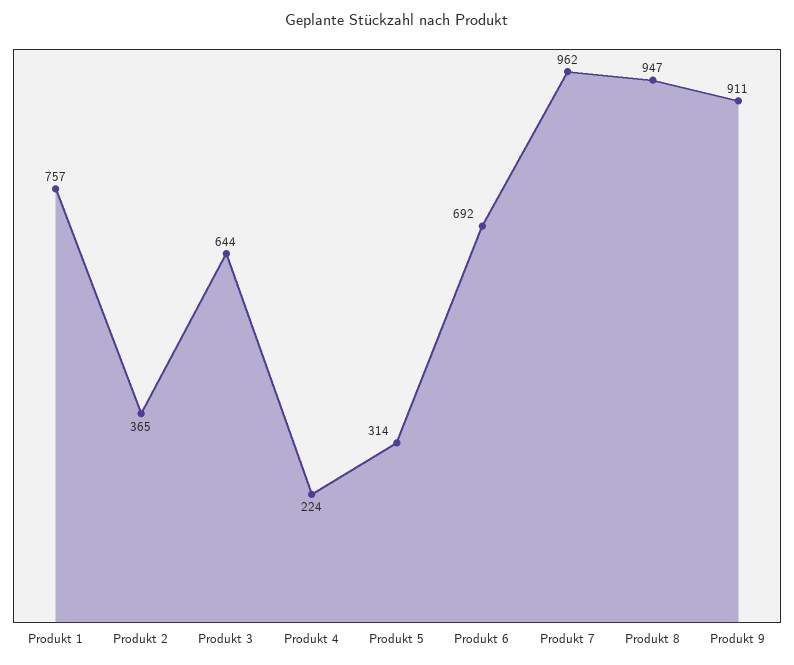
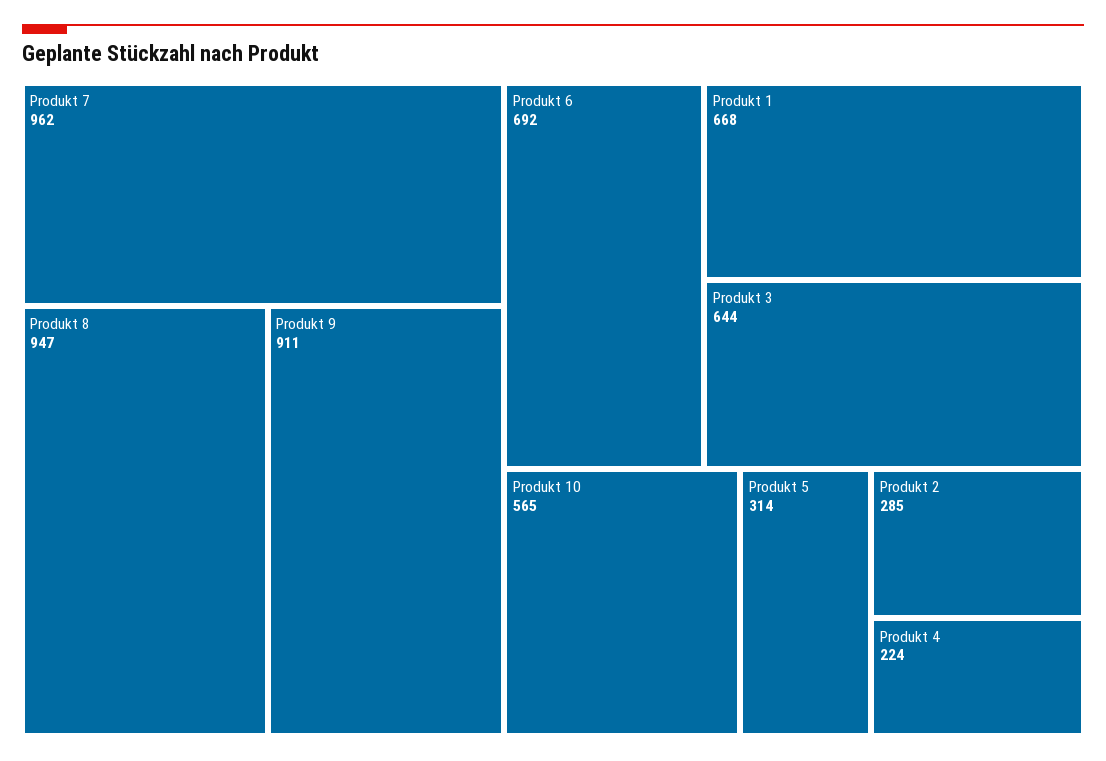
Produkt 1: 757 -> 668
Produkt 2: 365 -> 285
Produkt 10: none -> 565

